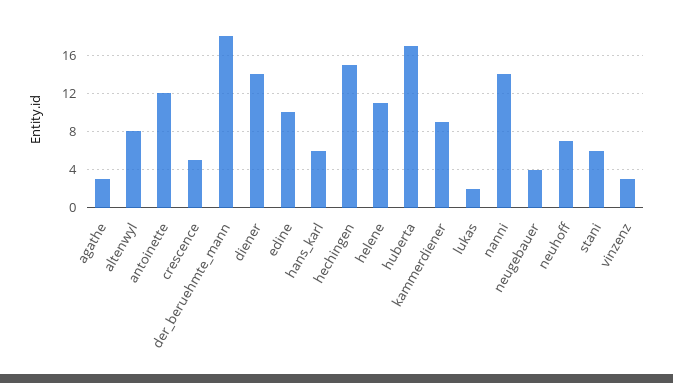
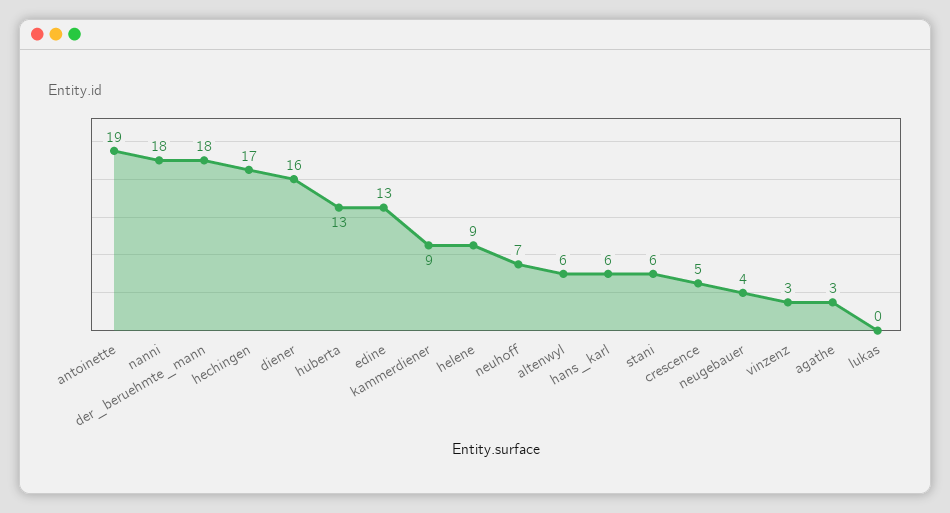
altenwyl: 8 -> 6
antoinette: 12 -> 19
diener: 14 -> 16
edine: 10 -> 13
hechingen: 15 -> 17
helene: 11 -> 9
huberta: 17 -> 13
lukas: 2 -> 0
nanni: 14 -> 18

